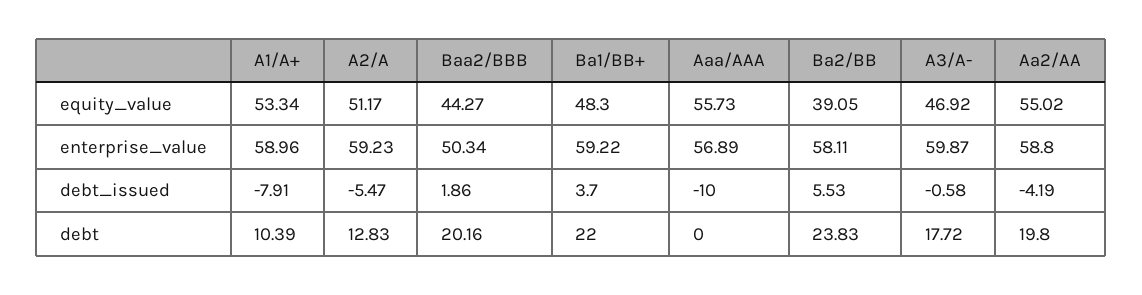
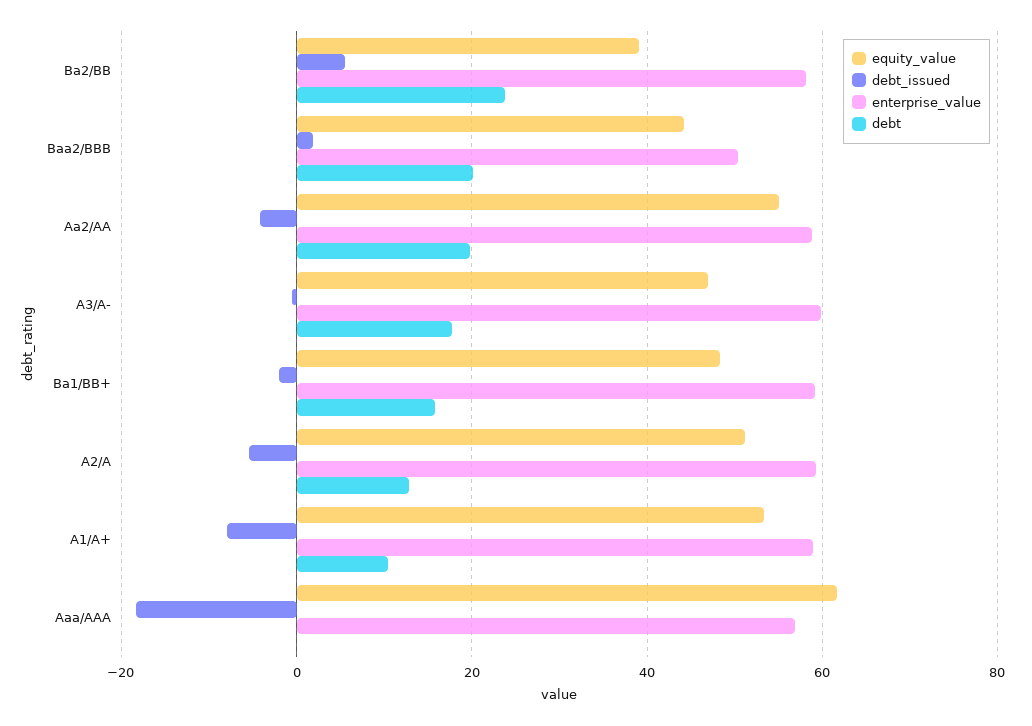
equity_value, Aaa/AAA: 55.73 -> 62
debt_issued, Ba1/BB+: 3.7 -> -2
debt_issued, Aaa/AAA: -10 -> -18
debt, Ba1/BB+: 22 -> 16

